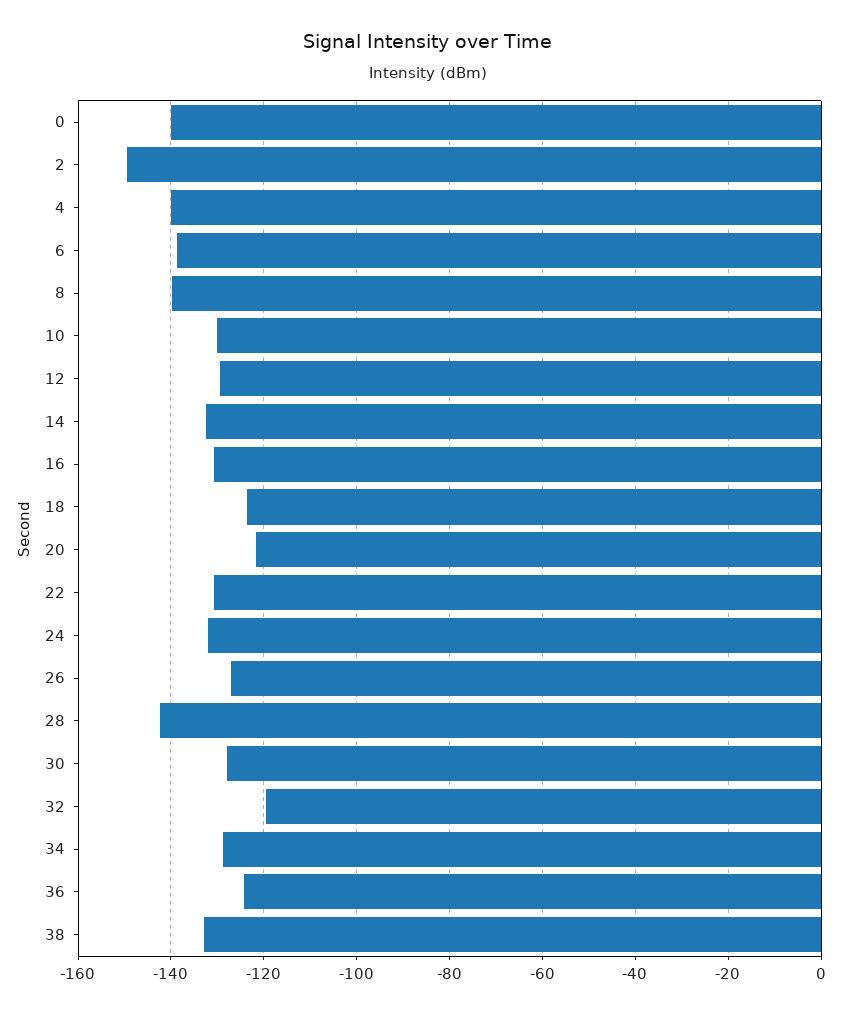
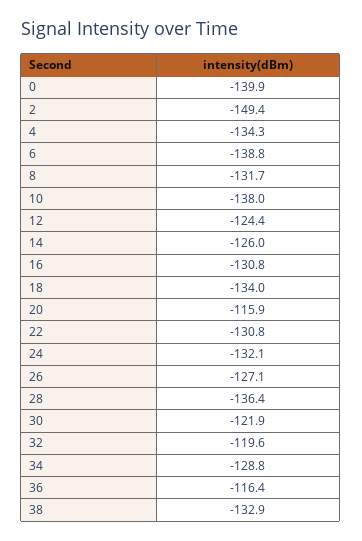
4: -140 -> -134.3
8: -140 -> -131.7
10: -130 -> -138
12: -130 -> -124.4
14: -132 -> -126
18: -124 -> -134
20: -122 -> -115.9
28: -142 -> -136.4
30: -128 -> -121.9
36: -124 -> -116.4

